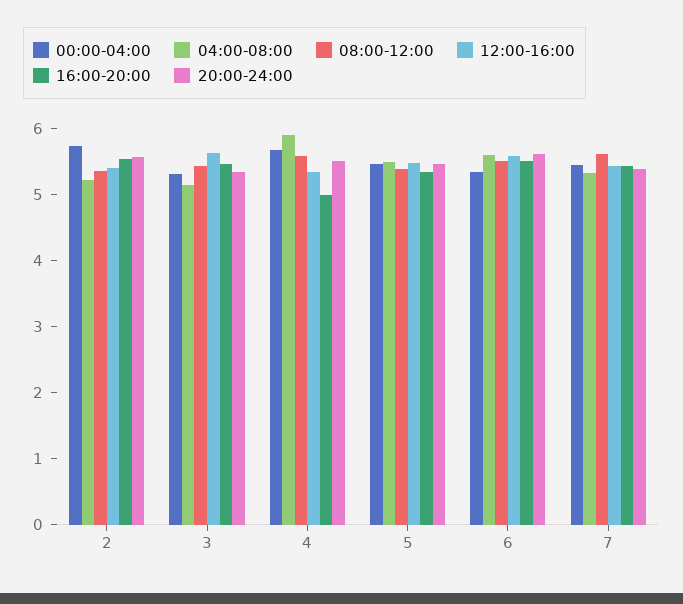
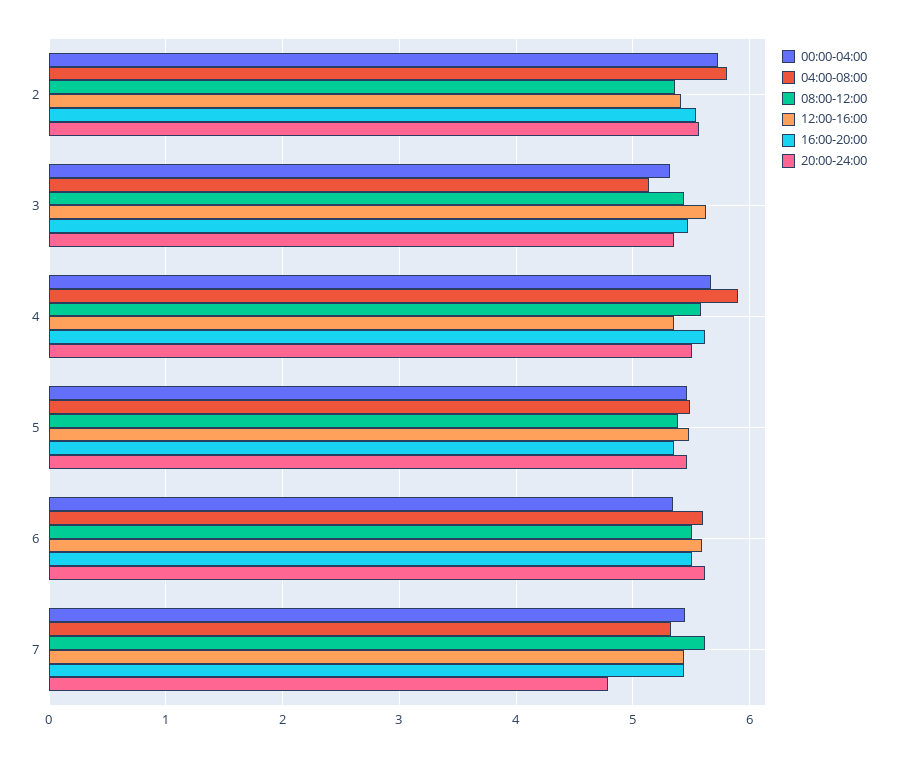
04:00-08:00, 2: 5.2 -> 5.8
16:00-20:00, 4: 5 -> 5.6
20:00-24:00, 7: 5.4 -> 4.8

